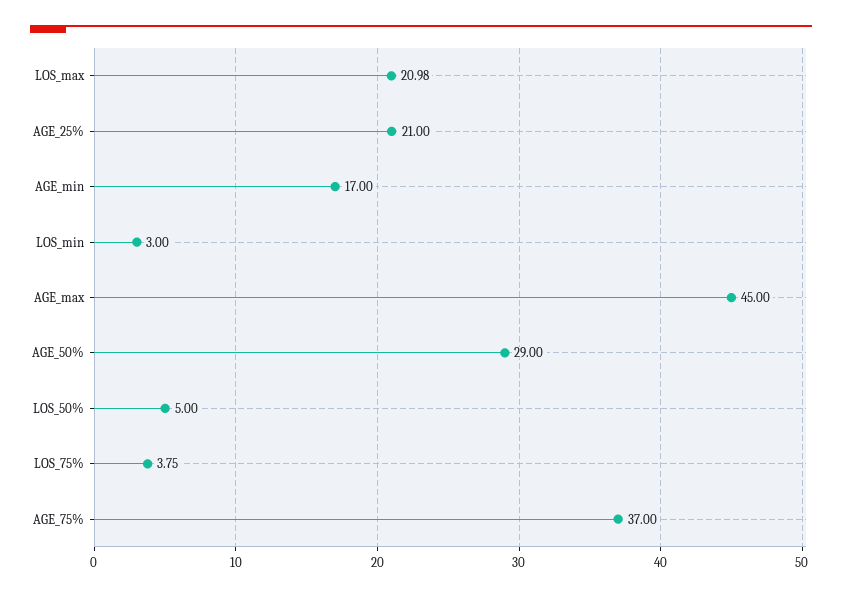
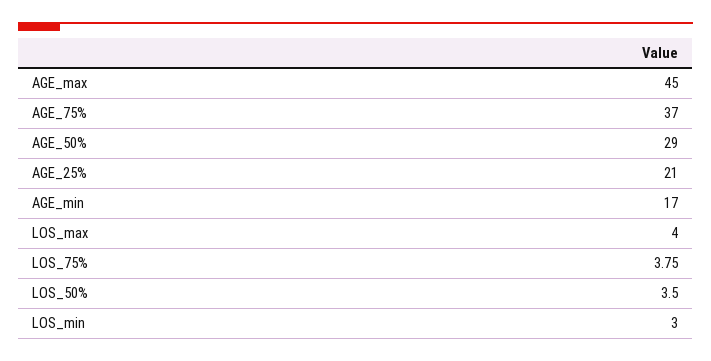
LOS_max: 20.98 -> 4
LOS_50%: 5 -> 3.5

